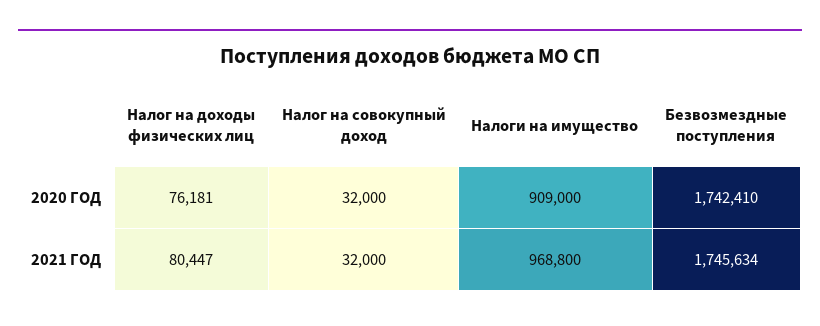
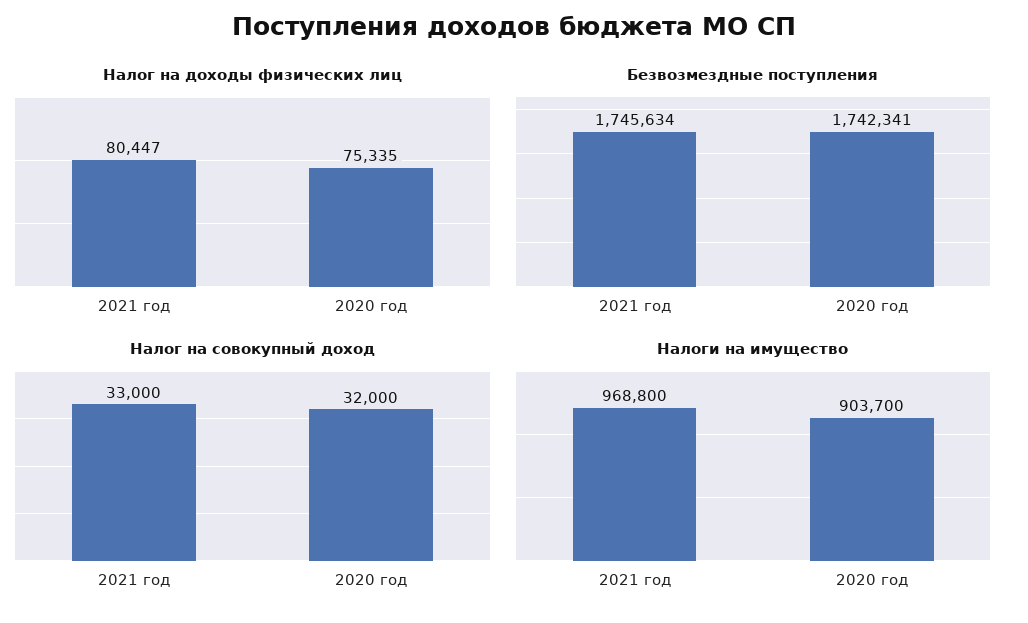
Налог на доходы физических лиц, 2020 ГОД: 76181 -> 75335
Налоги на имущество, 2020 ГОД: 909000 -> 903700
Безвозмездные поступления, 2020 ГОД: 1742410 -> 1742341
Налог на совокупный доход, 2021 ГОД: 32000 -> 33000

